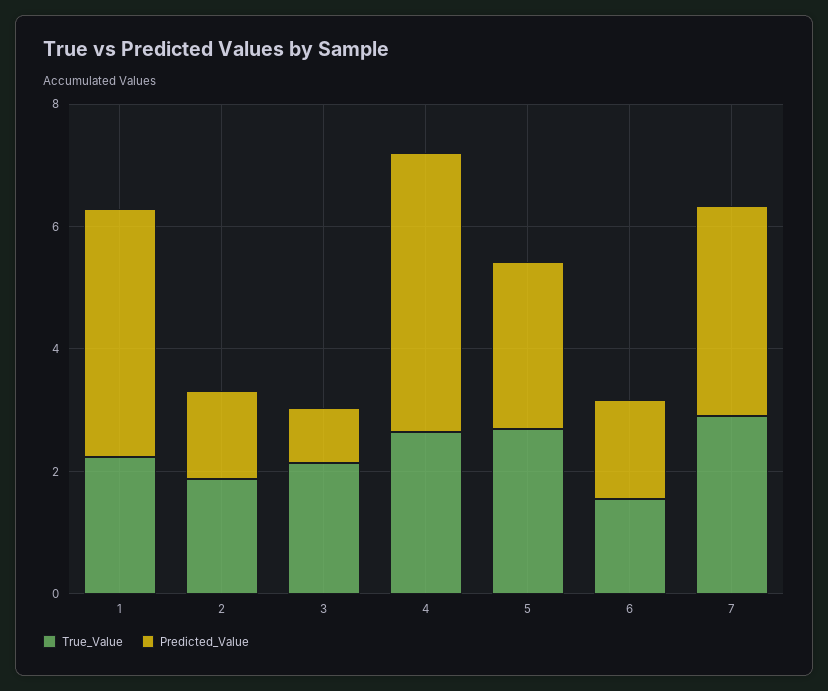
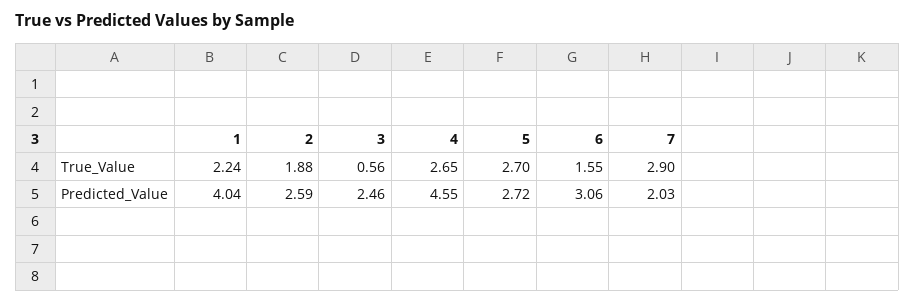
Predicted_Value, 2: 1.5 -> 2.59
True_Value, 3: 2 -> 0.56
Predicted_Value, 3: 1 -> 2.46
Predicted_Value, 6: 1.5 -> 3.06
Predicted_Value, 7: 3.5 -> 2.03

